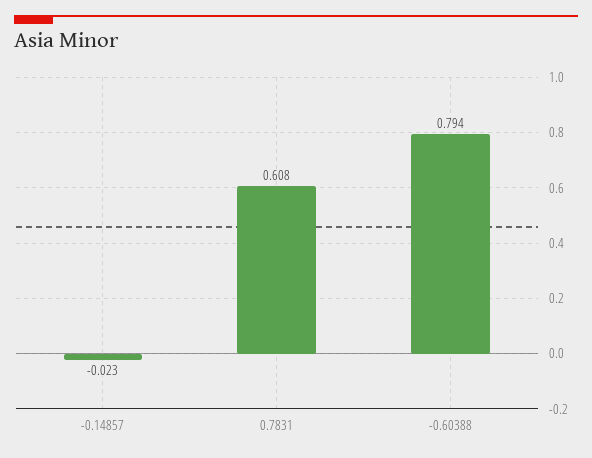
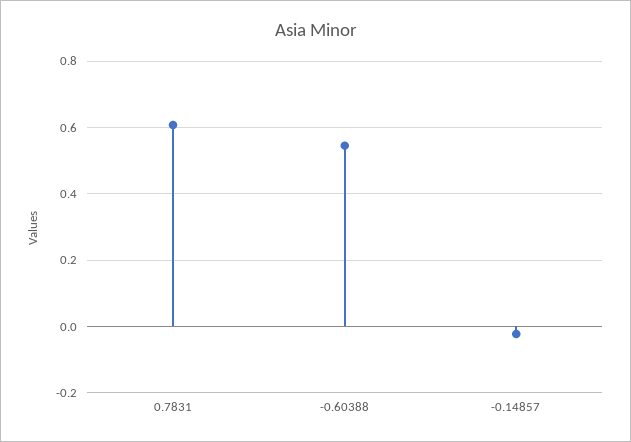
-0.60388: 0.794 -> 0.54

